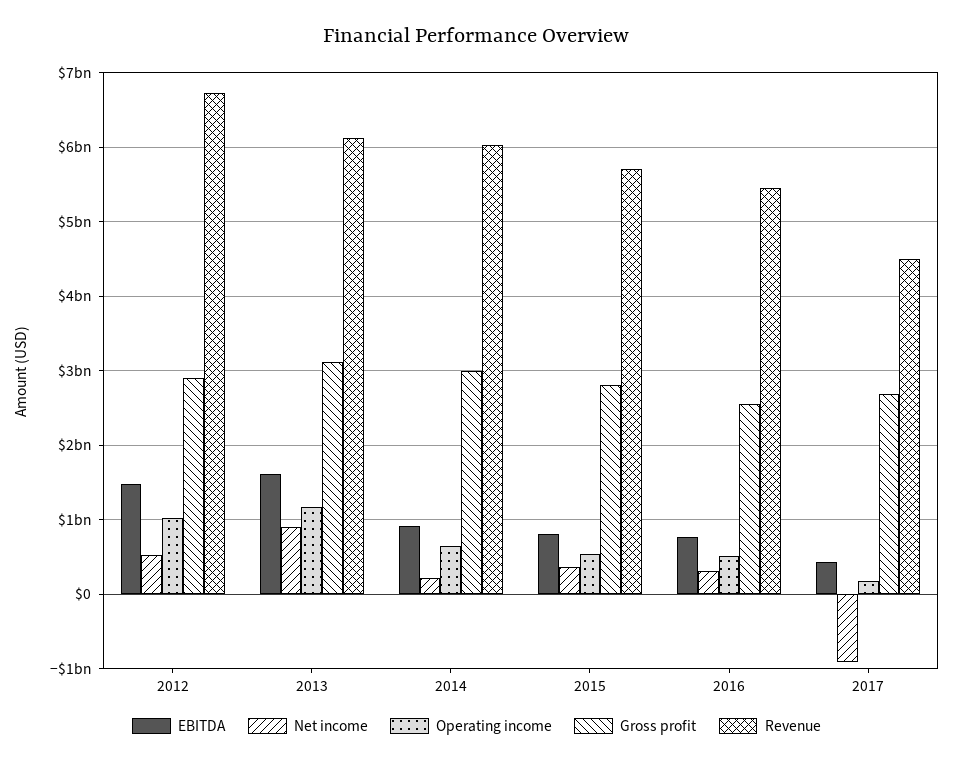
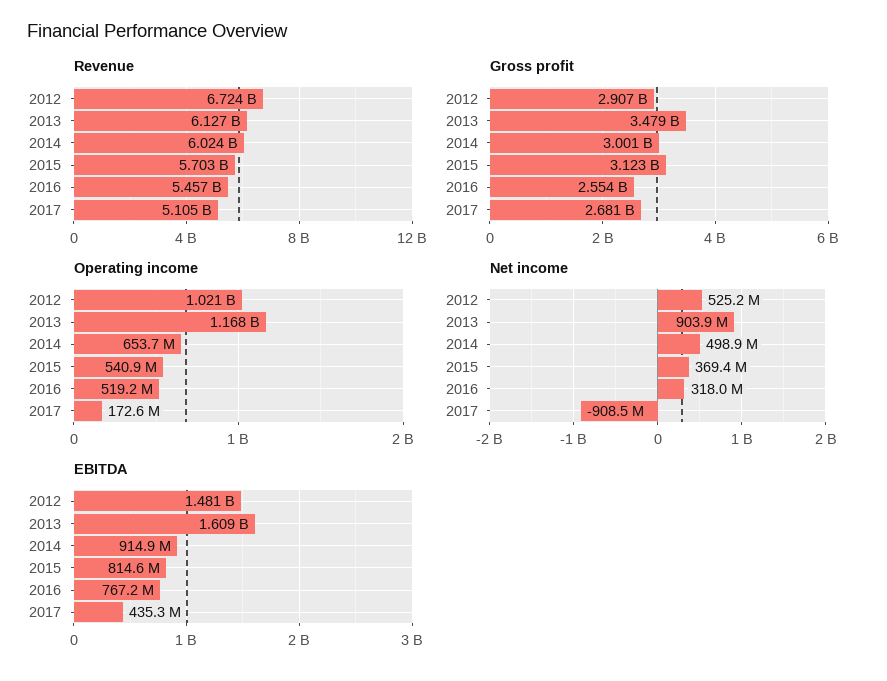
Gross profit, 2013: 3100000000 -> 3479000000
Net income, 2014: 200000000 -> 498900000
Gross profit, 2015: 2800000000 -> 3123000000
Revenue, 2017: 4500000000 -> 5105000000

